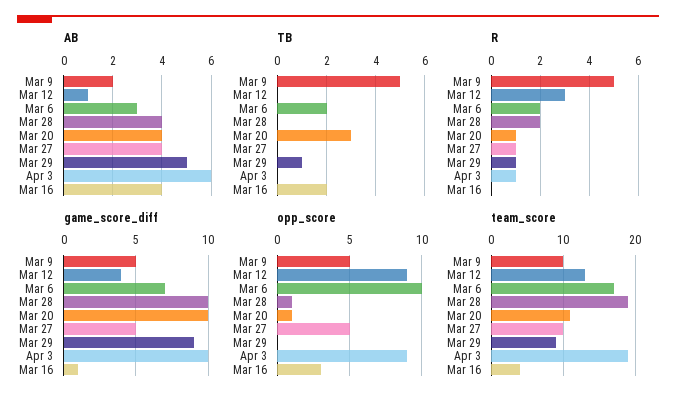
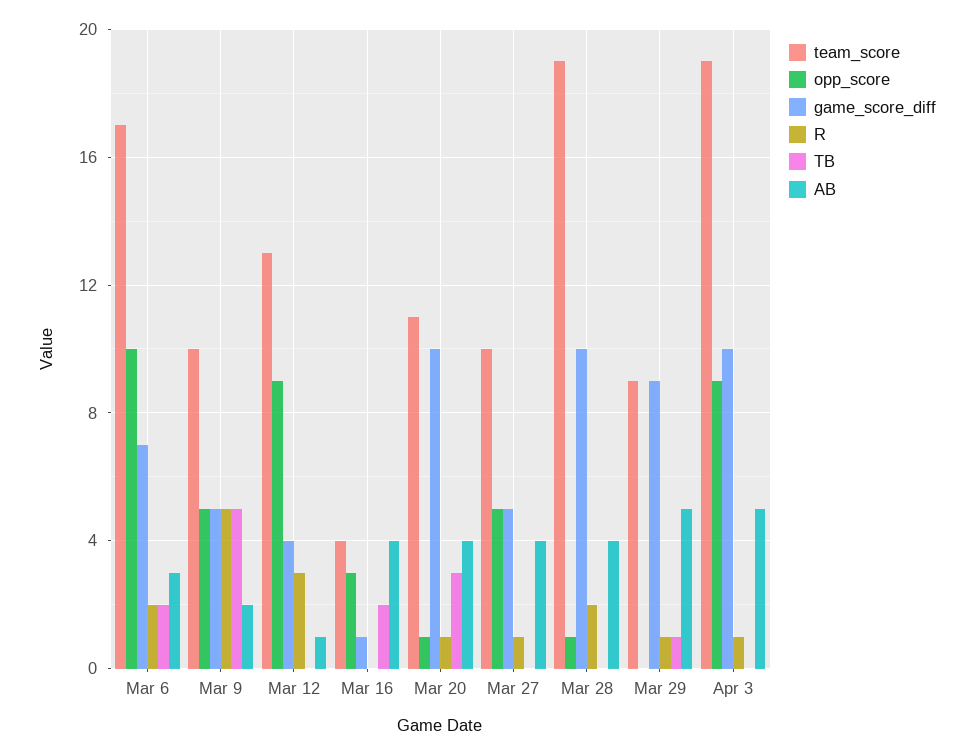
AB, Apr 3: 6 -> 5

